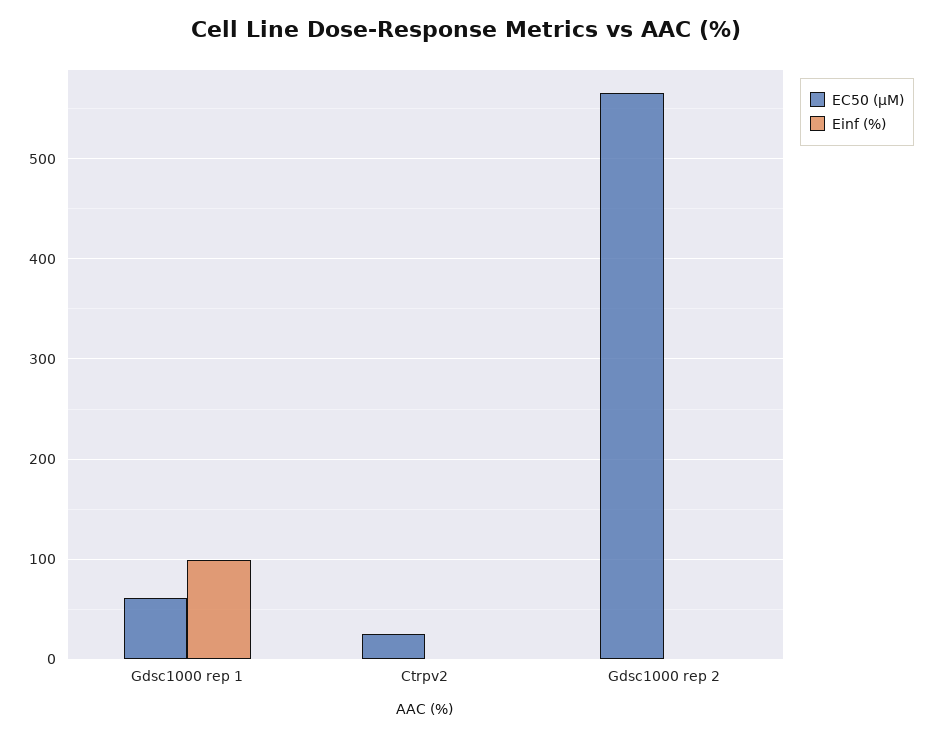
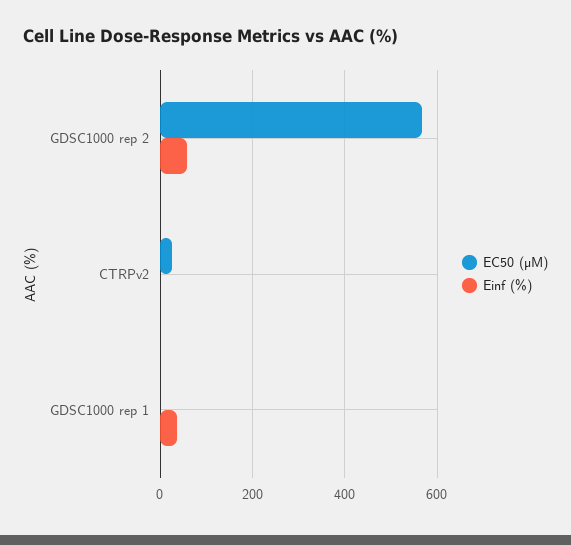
EC50 (µM), Gdsc1000 rep 1: 60 -> 0
Einf (%), Gdsc1000 rep 1: 100 -> 40
Einf (%), Gdsc1000 rep 2: 0 -> 60

